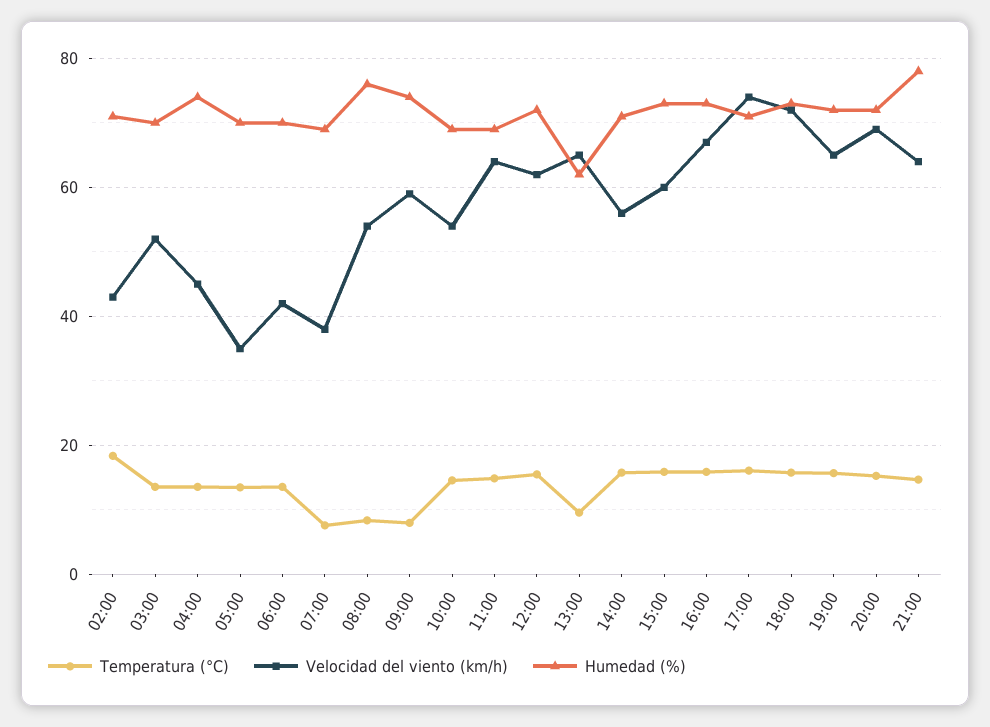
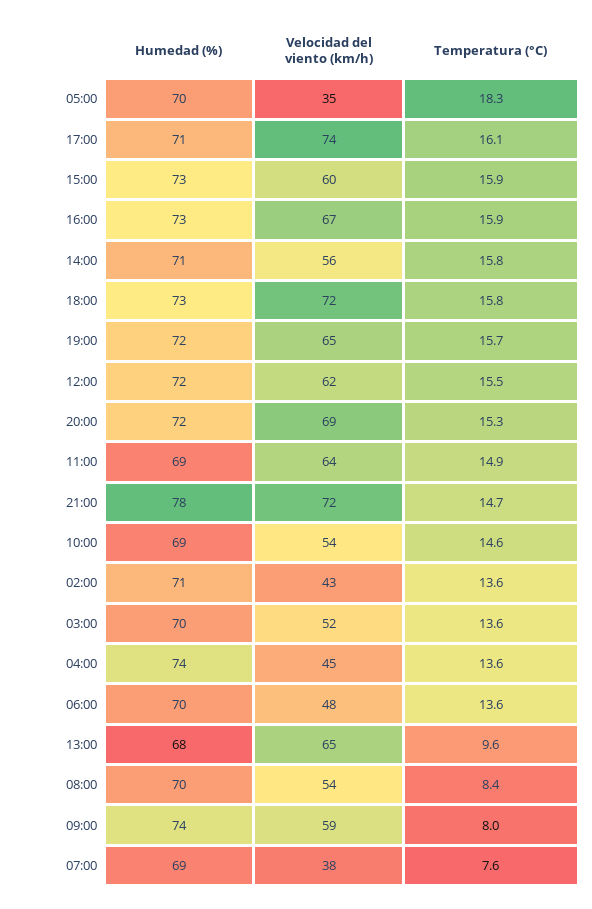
Temperatura (°C), 02:00: 18 -> 13.6
Temperatura (°C), 05:00: 14 -> 18.3
Velocidad del viento (km/h), 06:00: 42 -> 48
Humedad (%), 08:00: 76 -> 70
Humedad (%), 13:00: 62 -> 68
Velocidad del viento (km/h), 21:00: 64 -> 72

